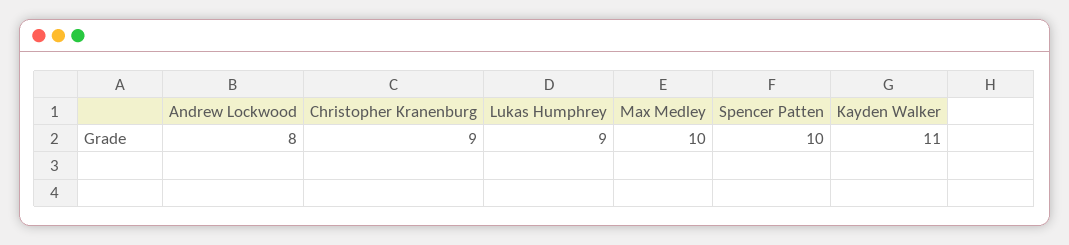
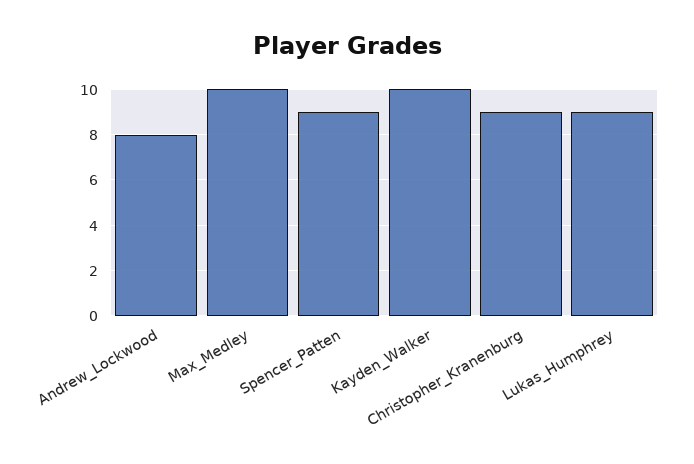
Spencer Patten: 10 -> 9
Kayden Walker: 11 -> 10

